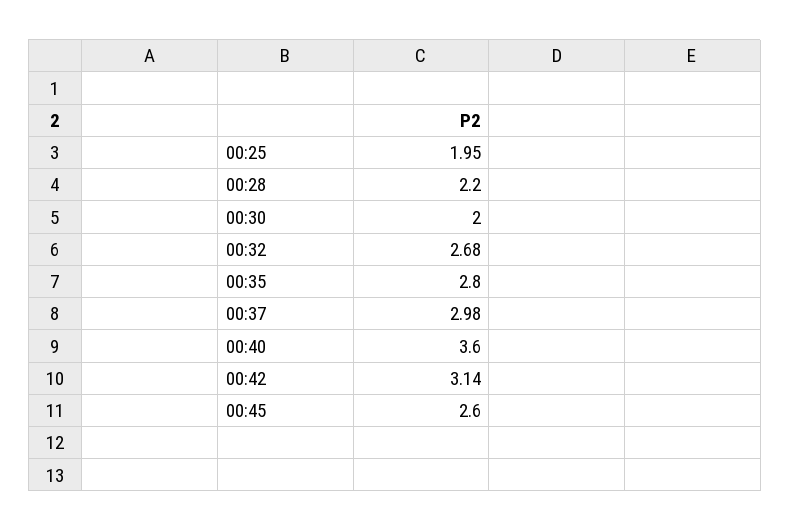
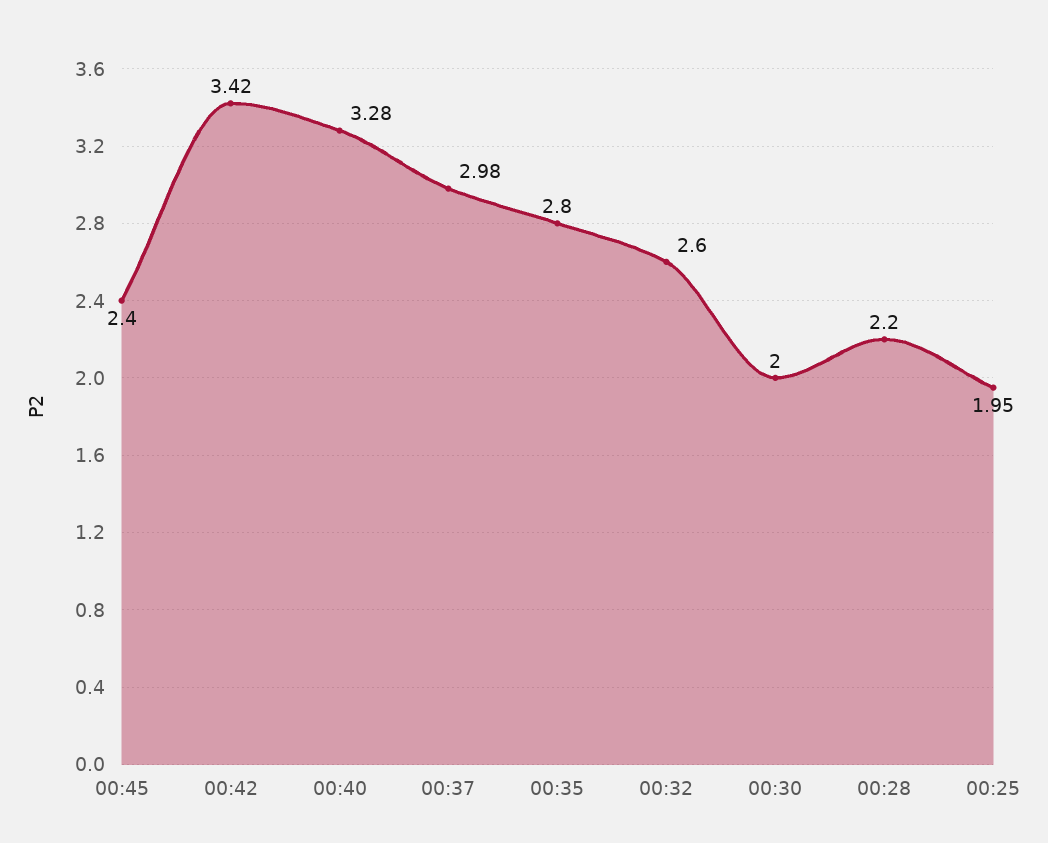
00:32: 2.68 -> 2.6
00:40: 3.6 -> 3.28
00:42: 3.14 -> 3.42
00:45: 2.6 -> 2.4

